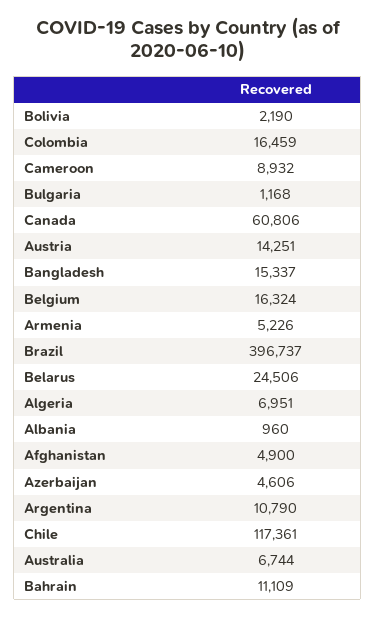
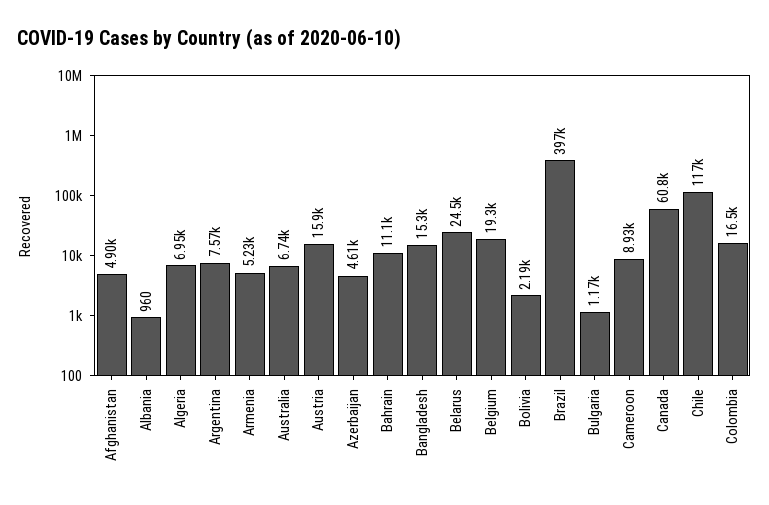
Austria: 14251 -> 15900
Belgium: 16324 -> 19300
Argentina: 10790 -> 7570

